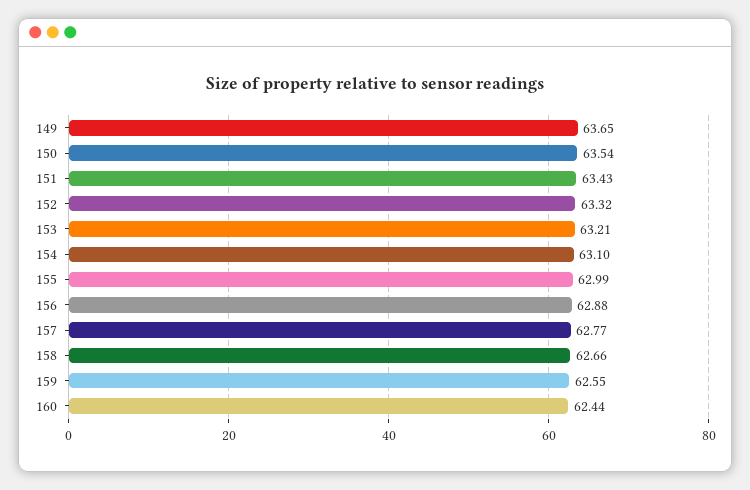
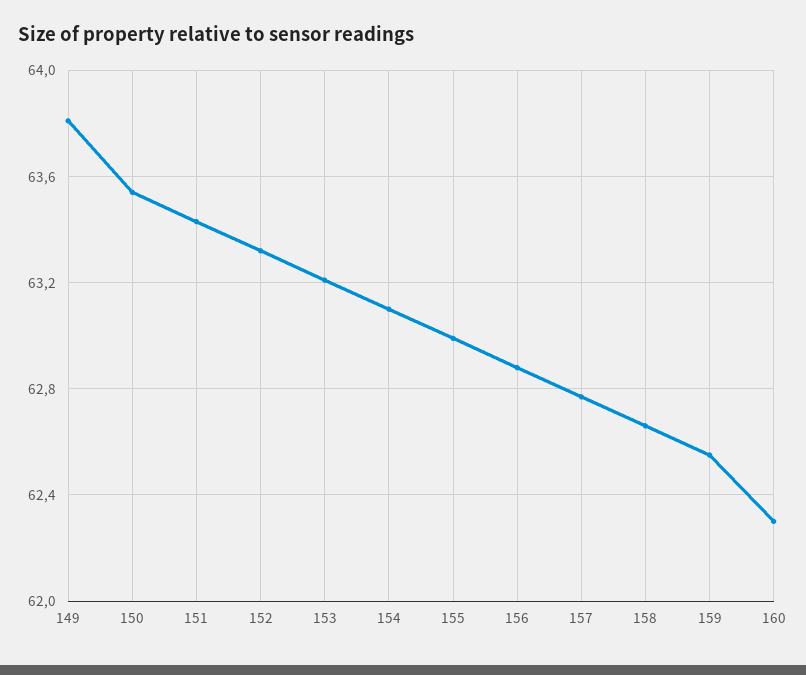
149: 63.65 -> 63.8
160: 62.44 -> 62.3

